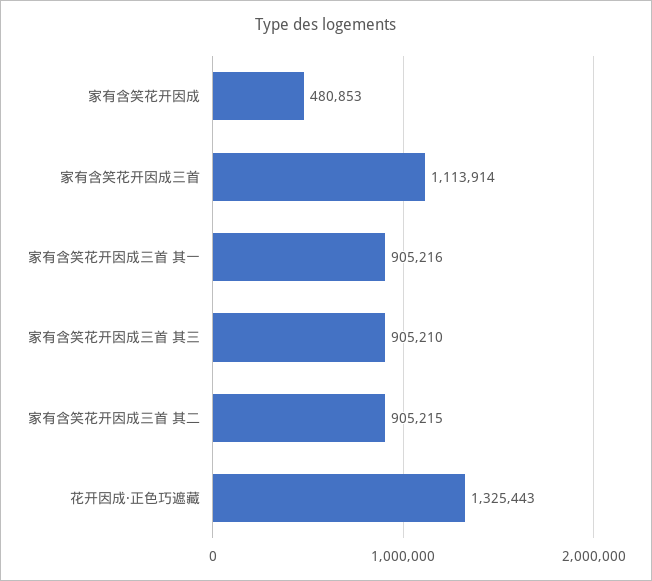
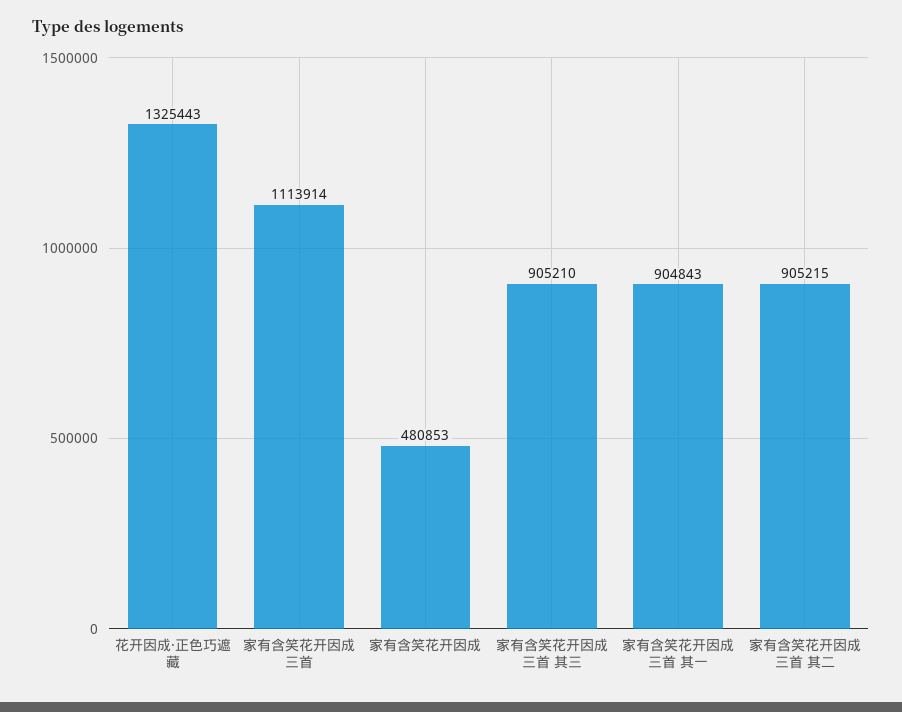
家有含笑花开因成三首 其一: 905216 -> 904843

